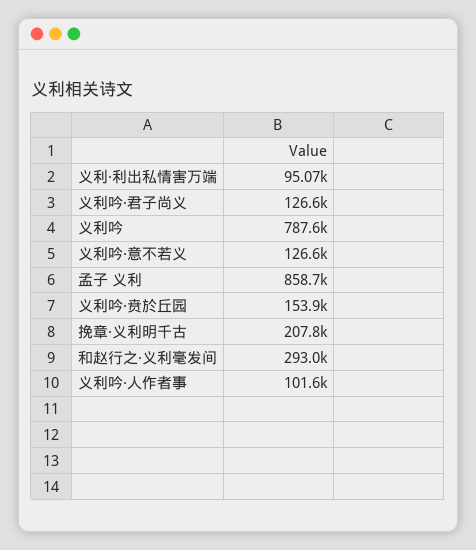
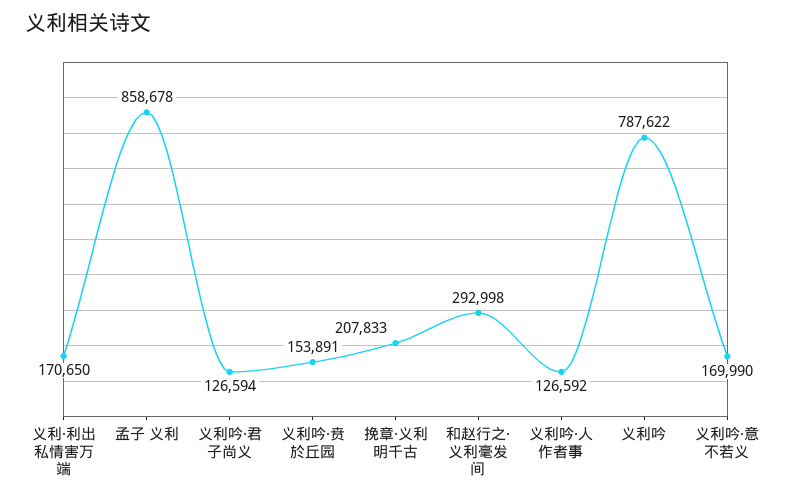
义利·利出私情害万端: 95070 -> 170650
义利吟·意不若义: 126600 -> 169990
义利吟·人作者事: 101600 -> 126592

